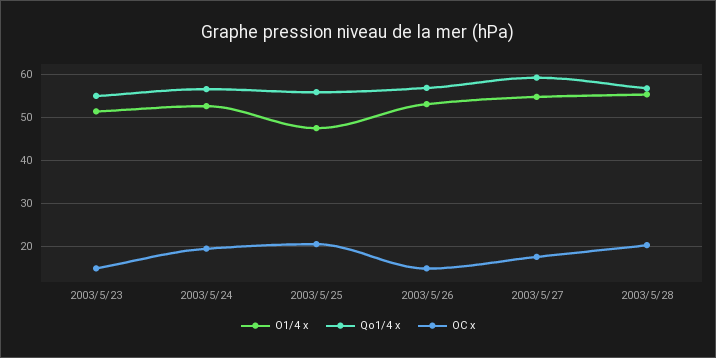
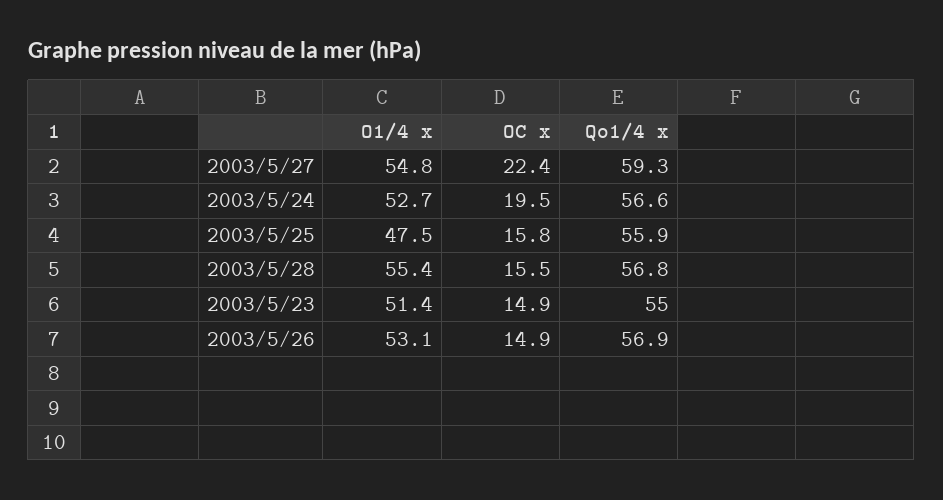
OC x, 2003/5/25: 20 -> 15.8
OC x, 2003/5/27: 18 -> 22.4
OC x, 2003/5/28: 20 -> 15.5

